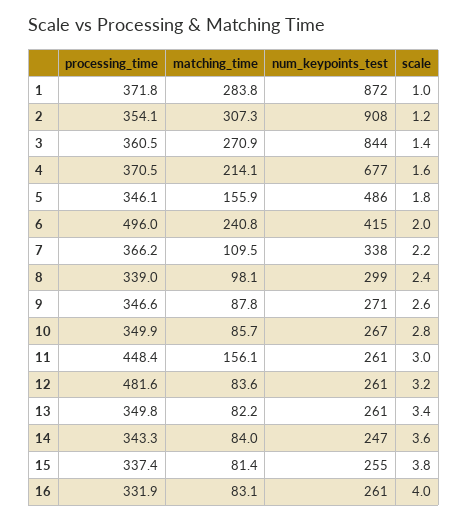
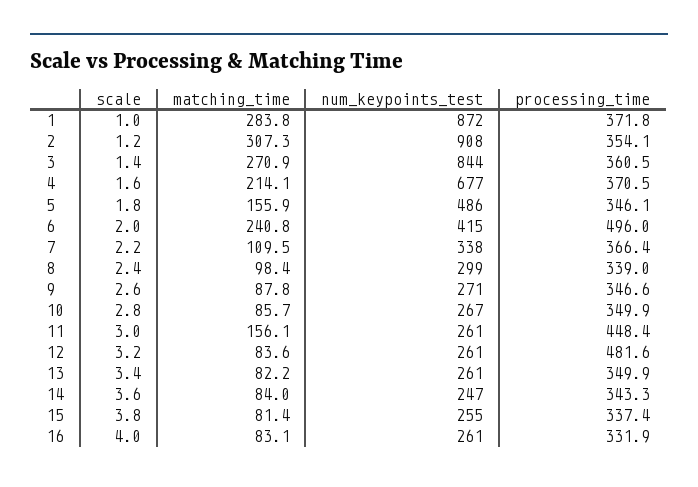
processing_time, 7: 366.2 -> 366.4
matching_time, 8: 98.1 -> 98.4
processing_time, 13: 349.8 -> 349.9

